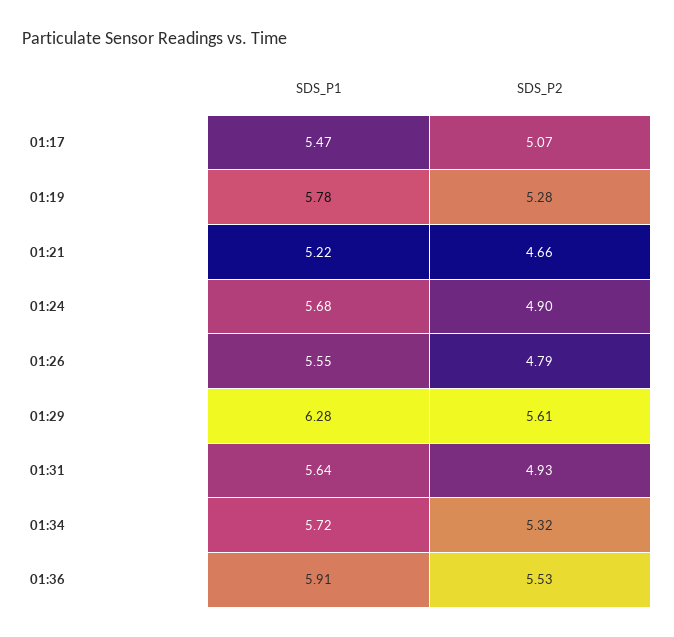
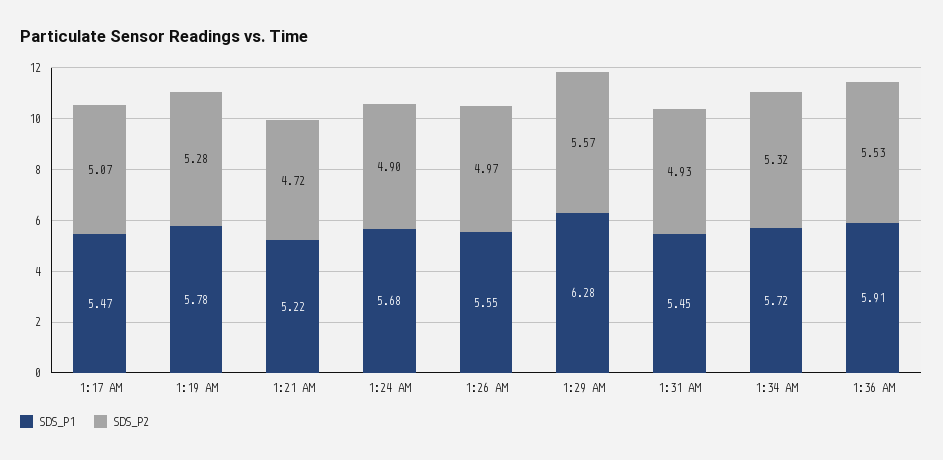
SDS_P2, 01:21: 4.66 -> 4.72
SDS_P2, 01:26: 4.79 -> 4.97
SDS_P2, 01:29: 5.61 -> 5.57
SDS_P1, 01:31: 5.64 -> 5.45

